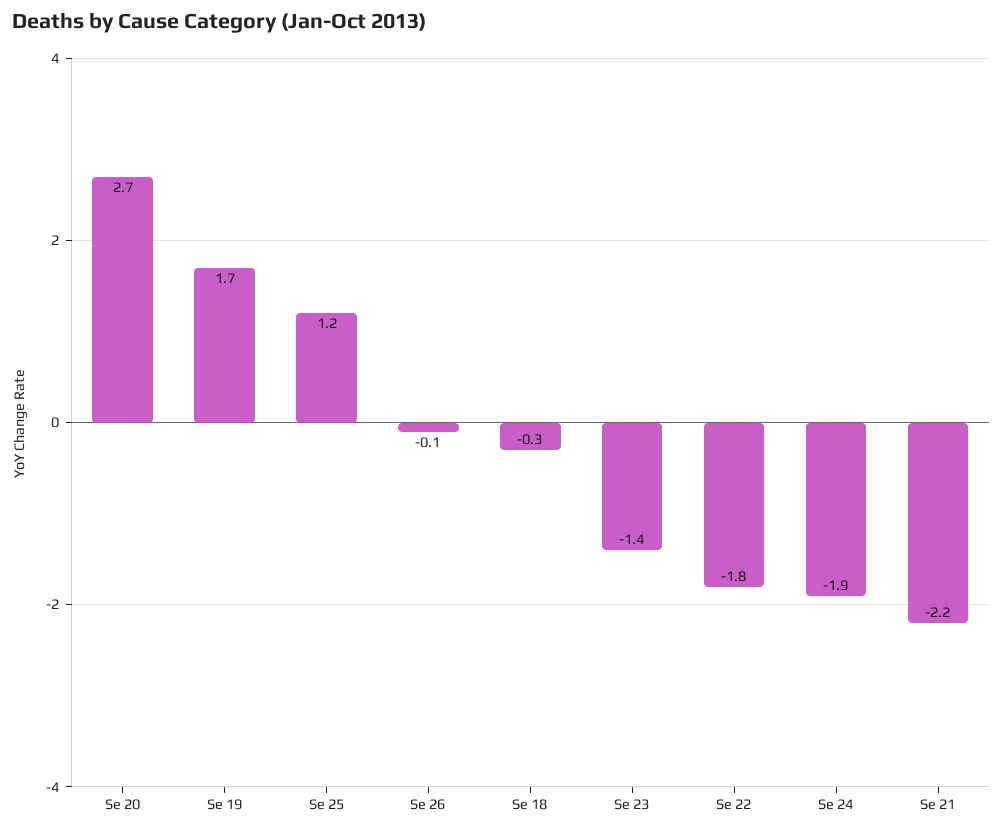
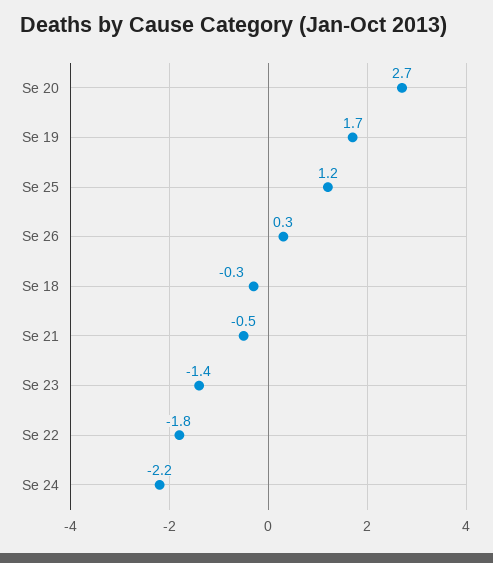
Se 26: -0.1 -> 0.3
Se 24: -1.9 -> -2.2
Se 21: -2.2 -> -0.5

